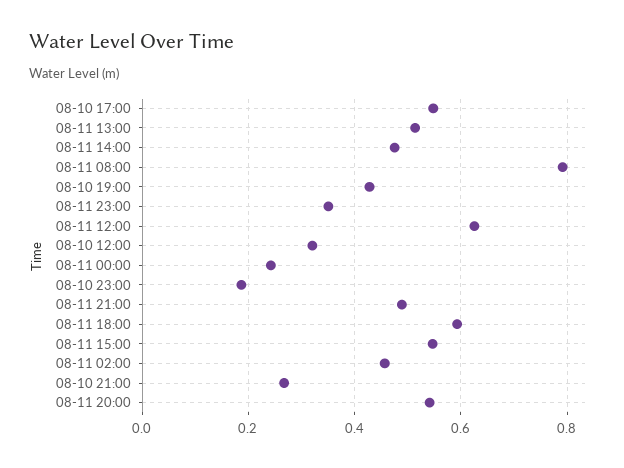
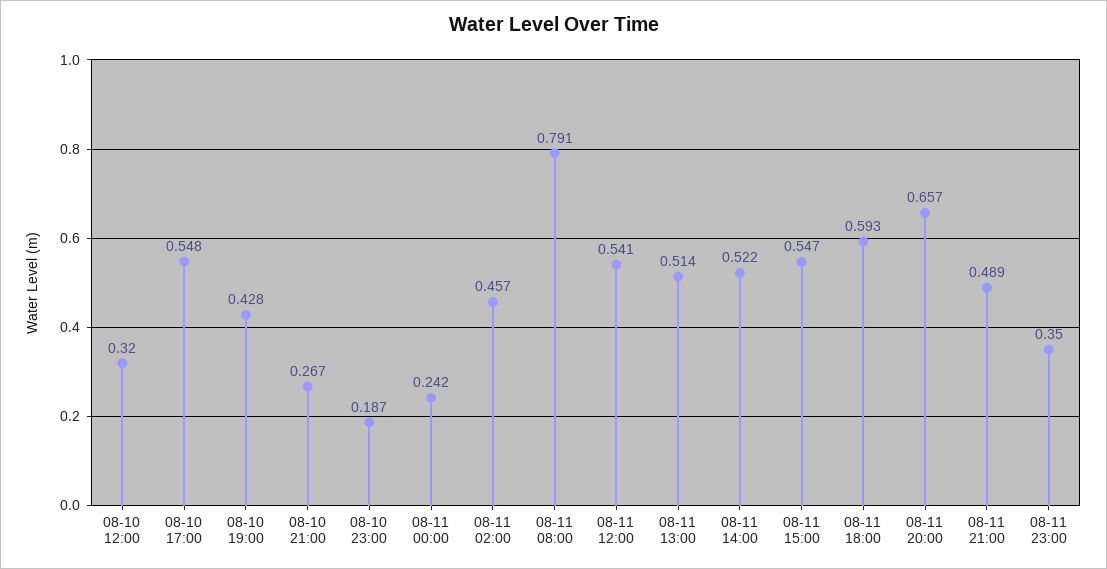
08-11 14:00: 0.48 -> 0.522
08-11 12:00: 0.62 -> 0.541
08-11 20:00: 0.54 -> 0.657

